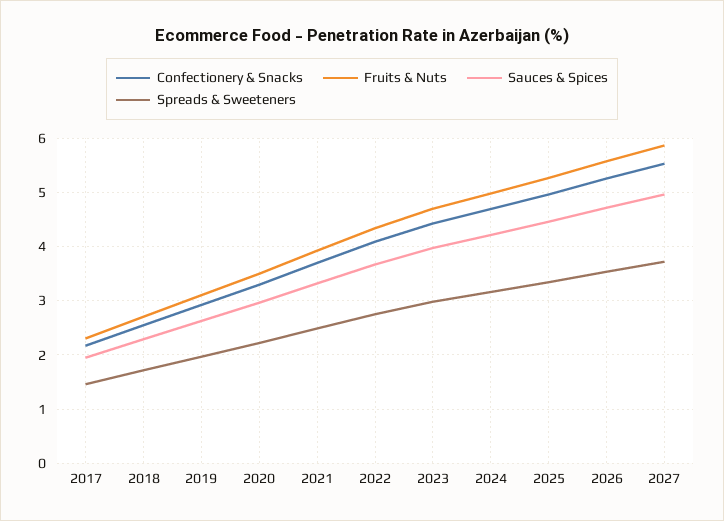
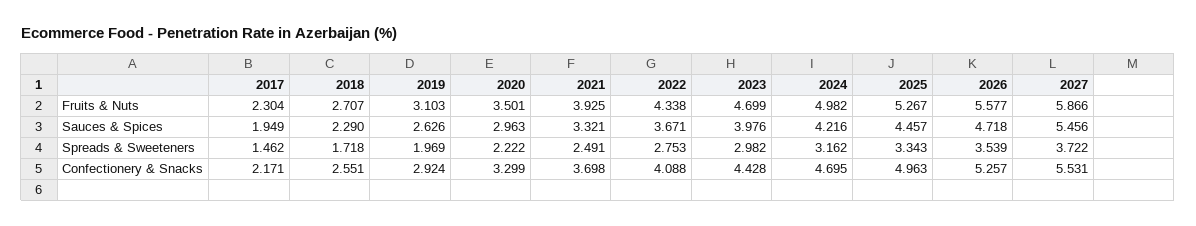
Sauces & Spices, 2027: 5 -> 5.456

